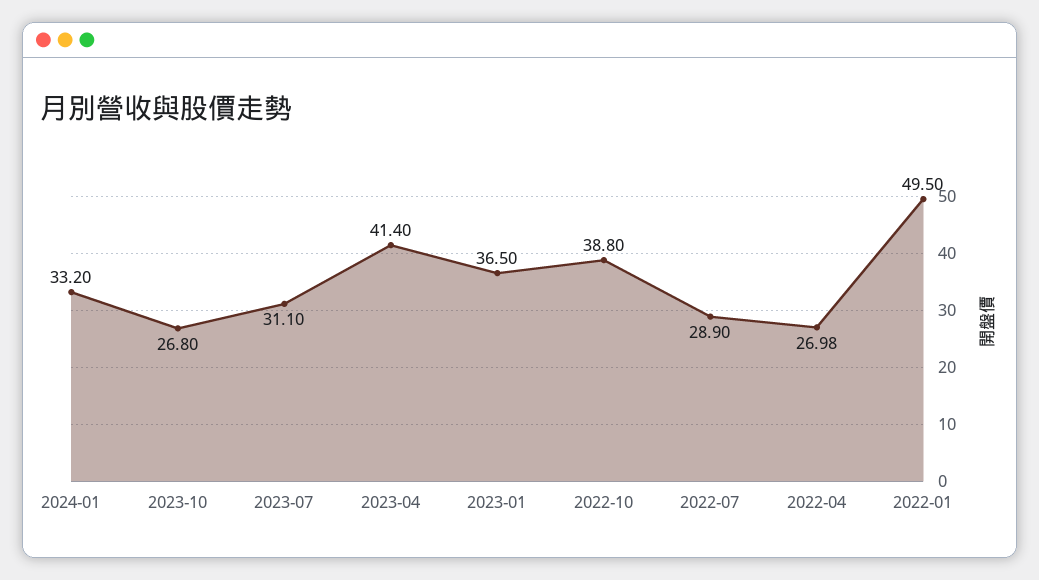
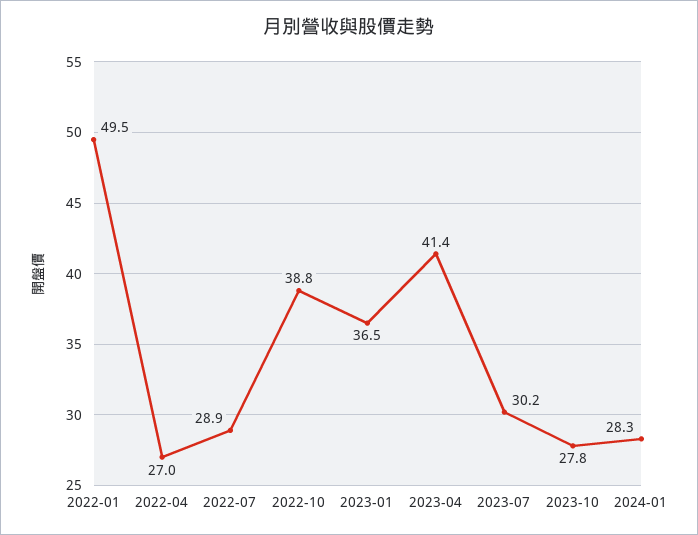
2024-01: 33.2 -> 28.3
2023-10: 26.8 -> 27.8
2023-07: 31.1 -> 30.2

